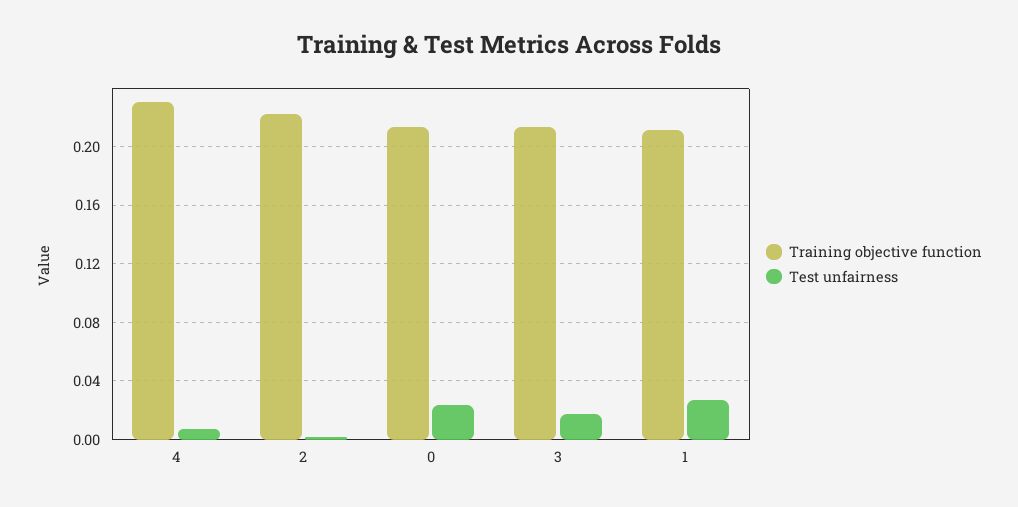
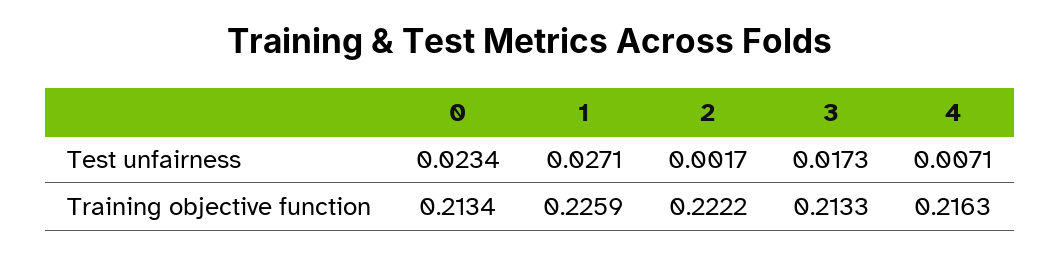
Training objective function, 4: 0.23 -> 0.2163
Training objective function, 1: 0.21 -> 0.2259

